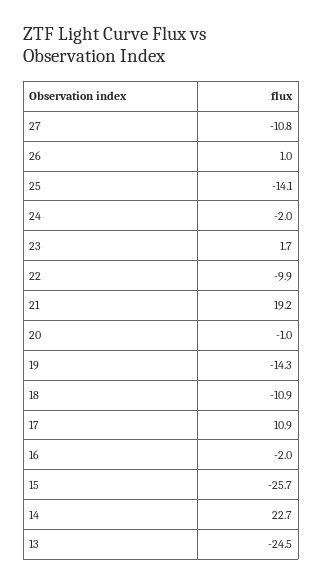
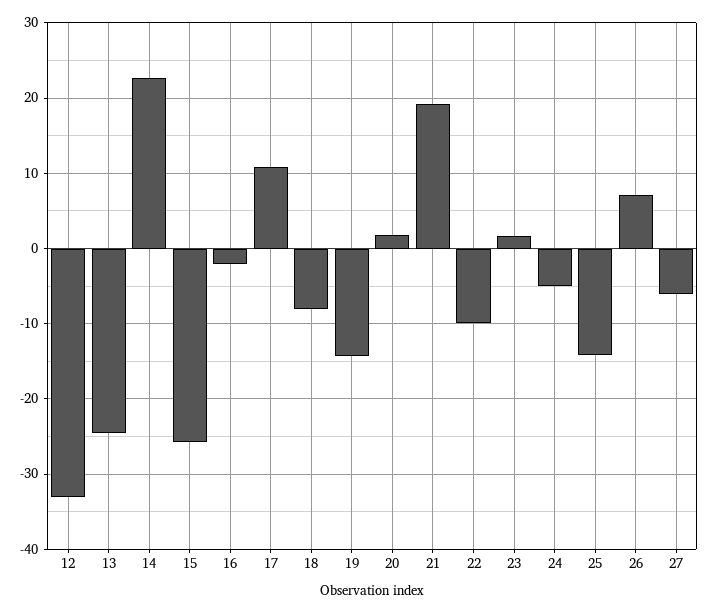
27: -10.8 -> -6
26: 1 -> 7
24: -2 -> -5
20: -1 -> 2
18: -10.9 -> -8
12: none -> -33

